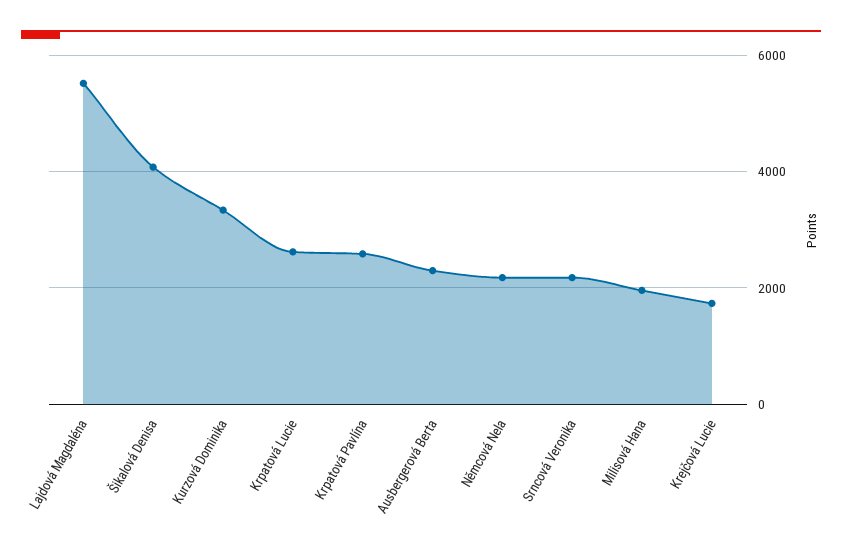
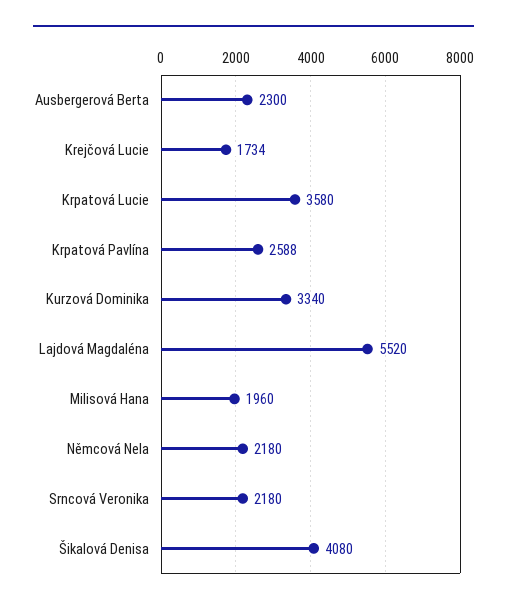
Krpatová Lucie: 2600 -> 3580

